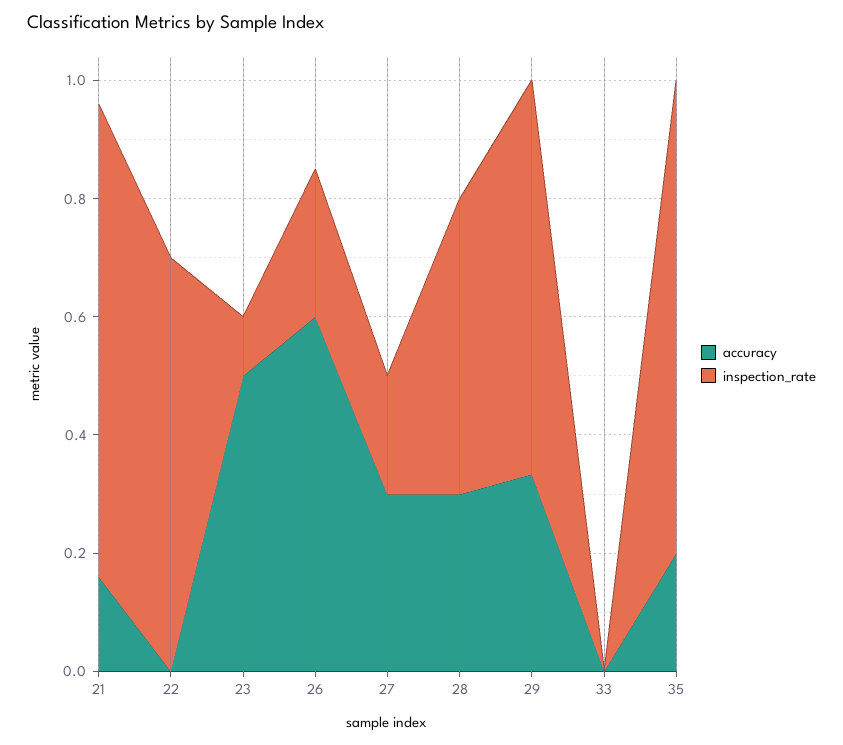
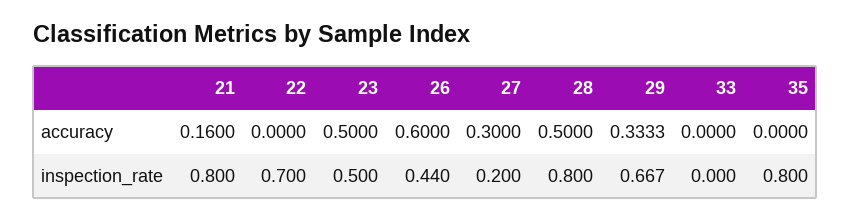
inspection_rate, 23: 0.1 -> 0.5
inspection_rate, 26: 0.25 -> 0.44
accuracy, 28: 0.3 -> 0.5
inspection_rate, 28: 0.5 -> 0.8
accuracy, 35: 0.2 -> 0

